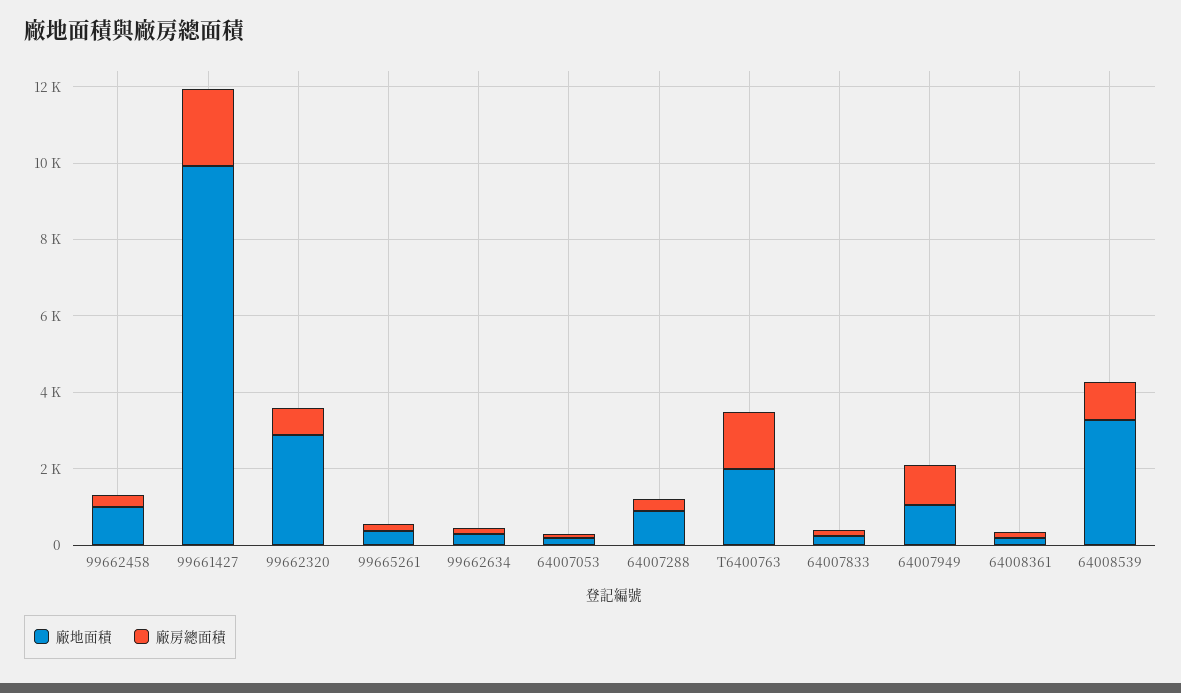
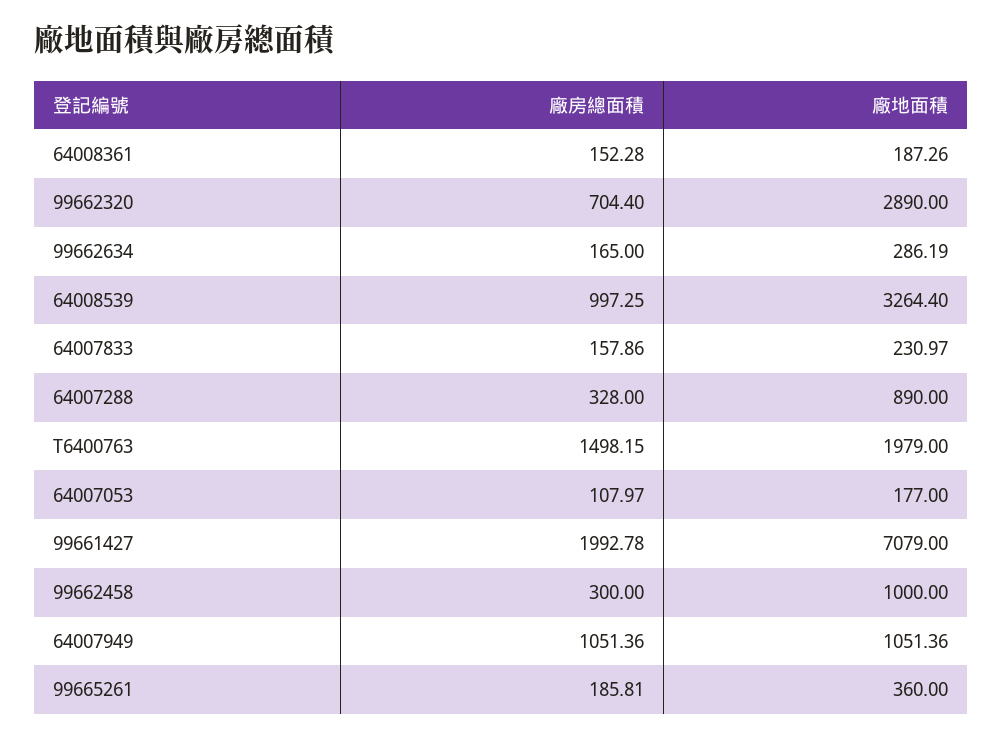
廠地面積, 99661427: 10000 -> 7079

